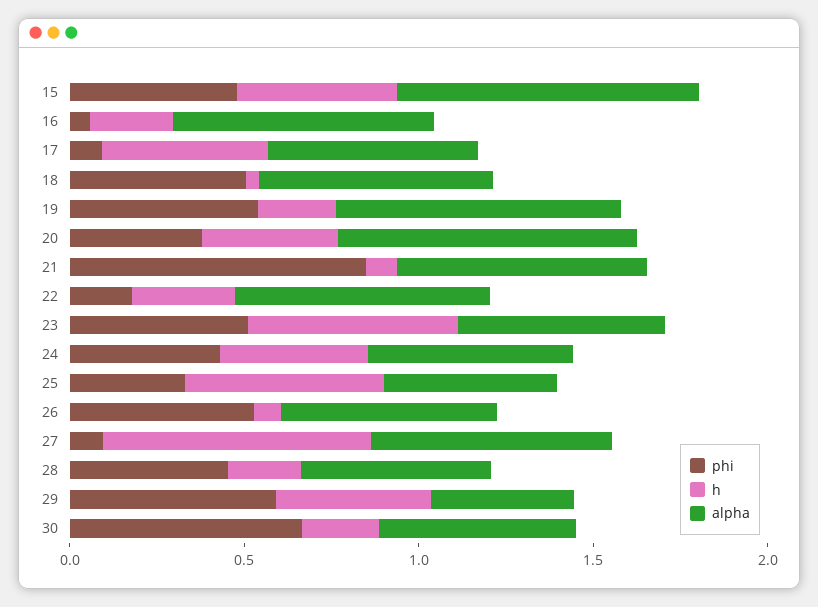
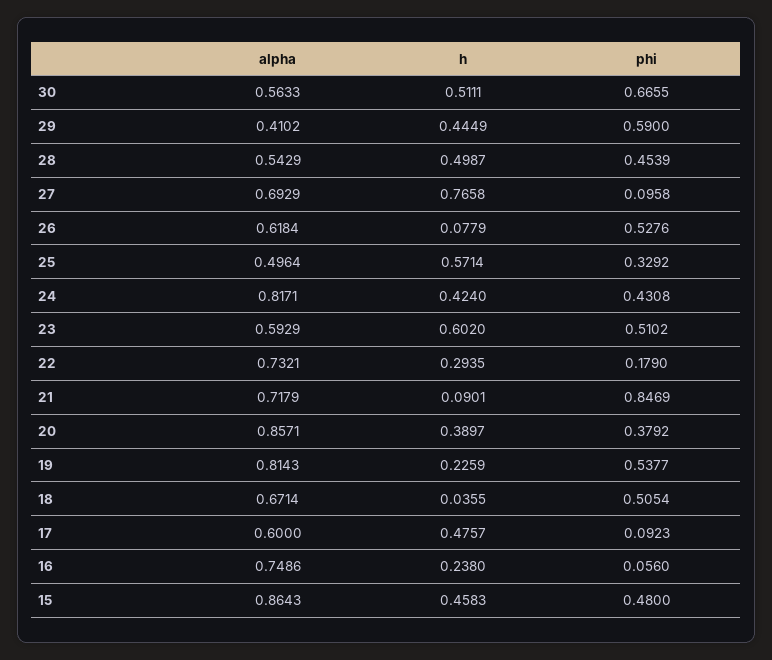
alpha, 24: 0.6 -> 0.8171
h, 28: 0.2 -> 0.4987
h, 30: 0.2 -> 0.5111

